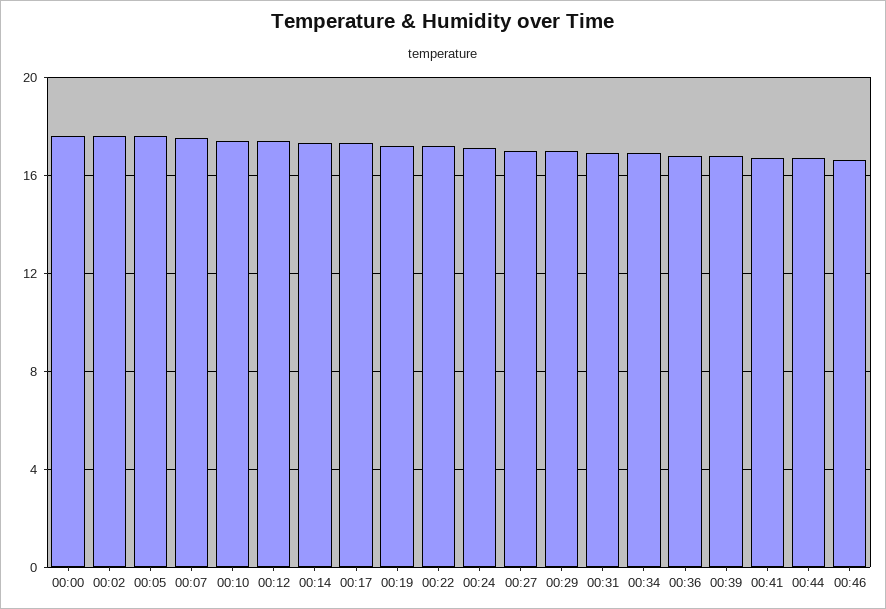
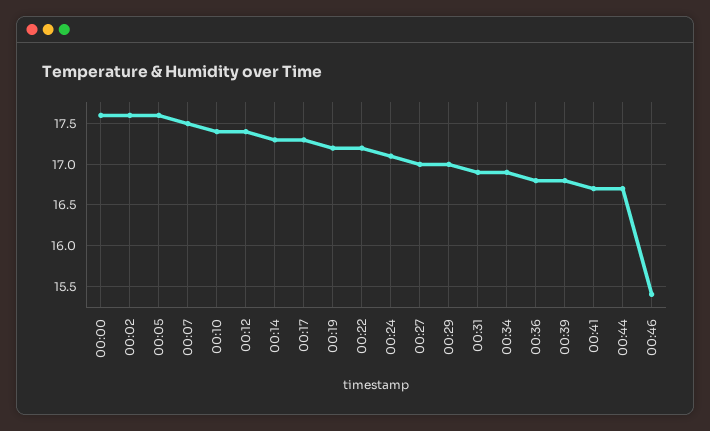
00:46: 16.5 -> 15.4

